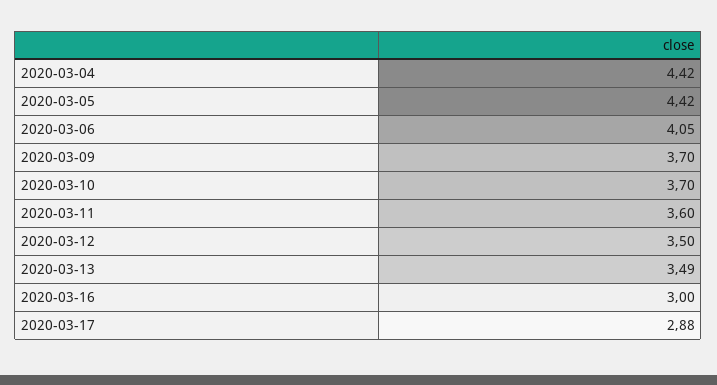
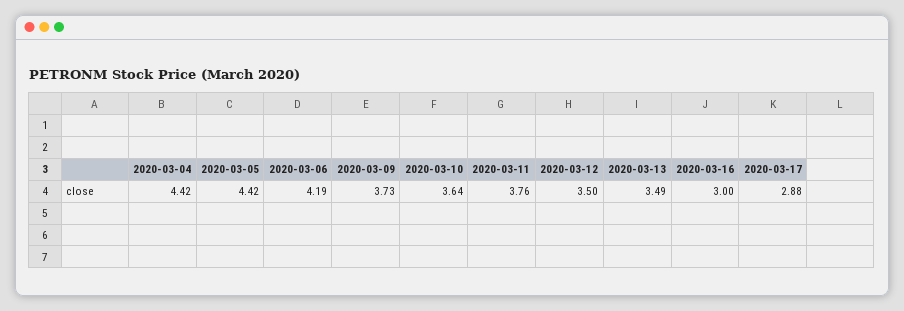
2020-03-06: 4.05 -> 4.19
2020-03-09: 3.7 -> 3.73
2020-03-10: 3.7 -> 3.64
2020-03-11: 3.6 -> 3.76

